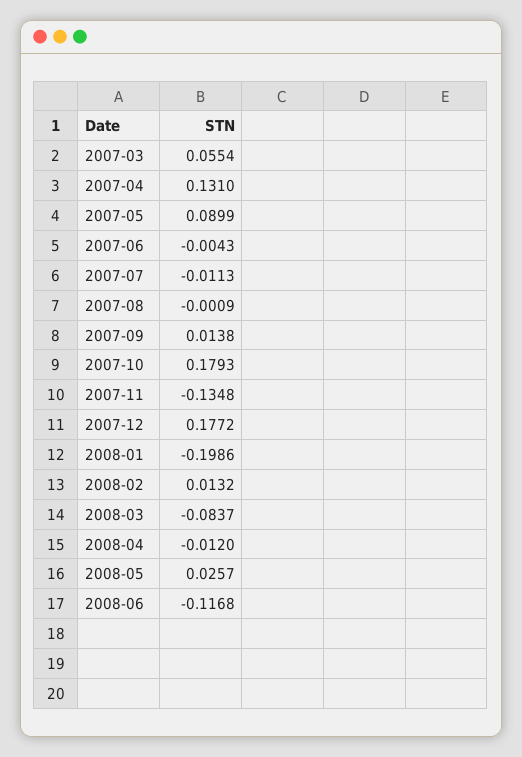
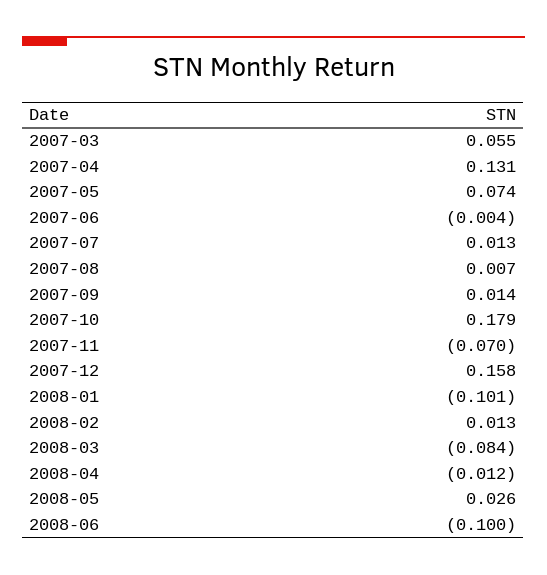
2007-05: 0.0899 -> 0.074
2007-07: -0.0113 -> 0.013
2007-08: -0.0009 -> 0.007
2007-11: -0.1348 -> -0.07
2007-12: 0.1772 -> 0.158
2008-01: -0.1986 -> -0.101
2008-06: -0.1168 -> -0.1

